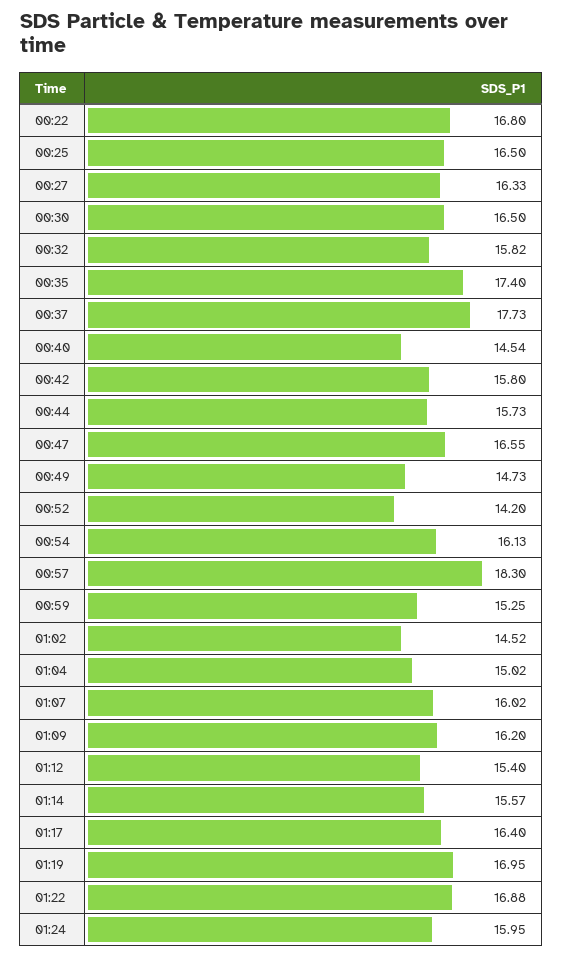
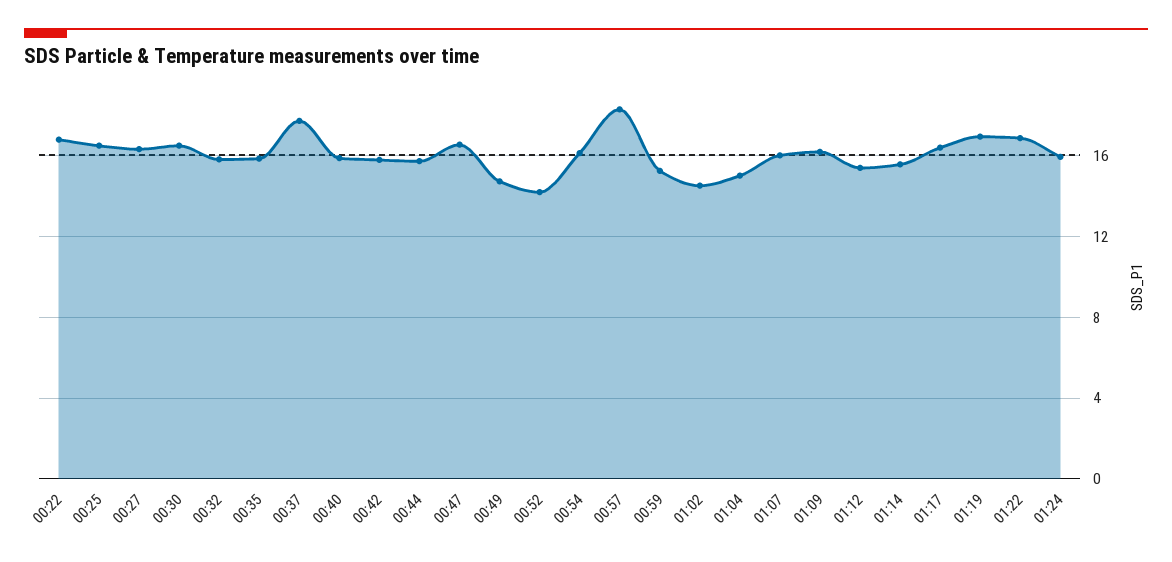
00:35: 17.4 -> 16
00:40: 14.54 -> 16

